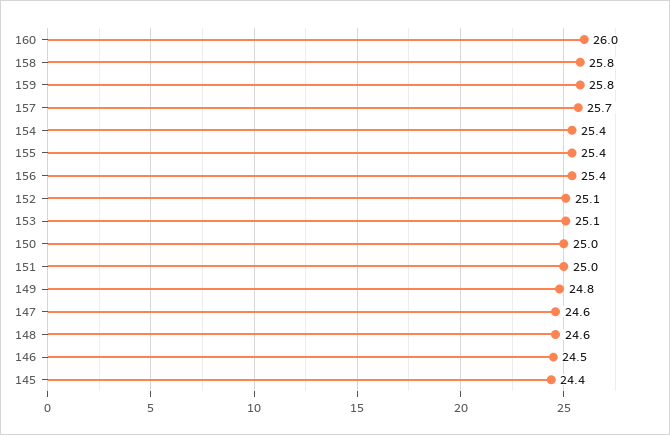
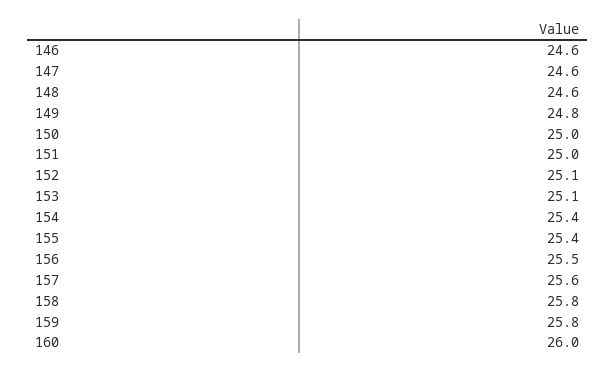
157: 25.7 -> 25.6
156: 25.4 -> 25.5
146: 24.5 -> 24.6
145: 24.4 -> none

